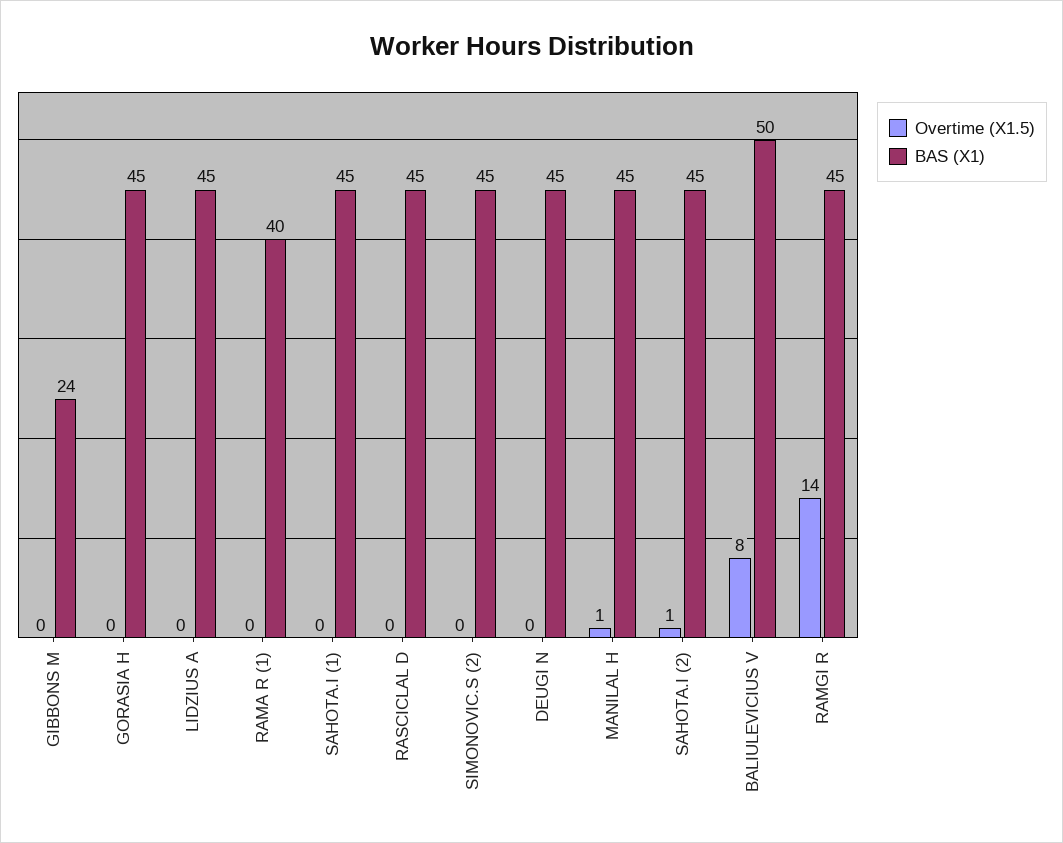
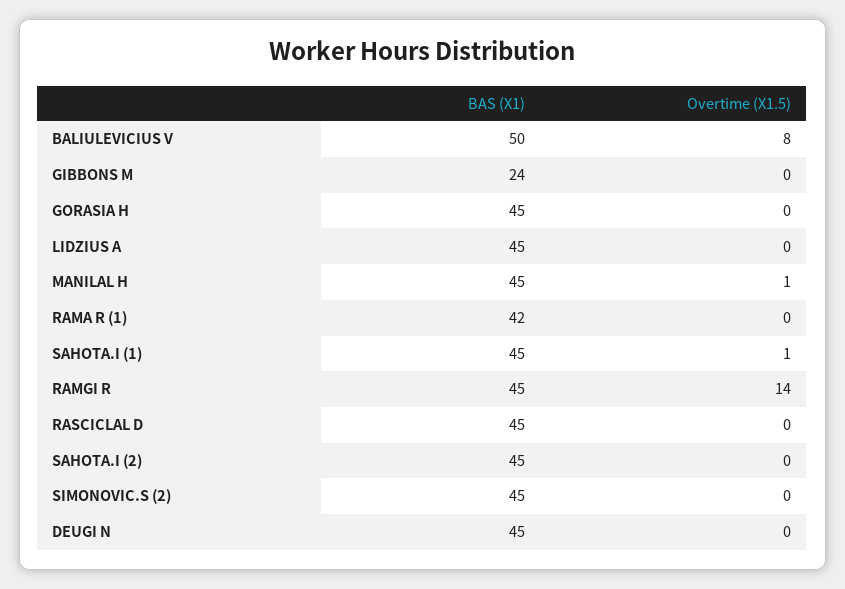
BAS (X1), RAMA R (1): 40 -> 42
Overtime (X1.5), SAHOTA.I (1): 0 -> 1
Overtime (X1.5), SAHOTA.I (2): 1 -> 0

